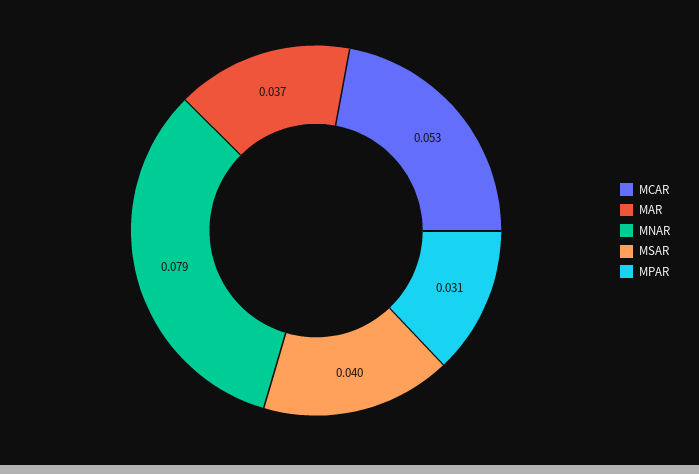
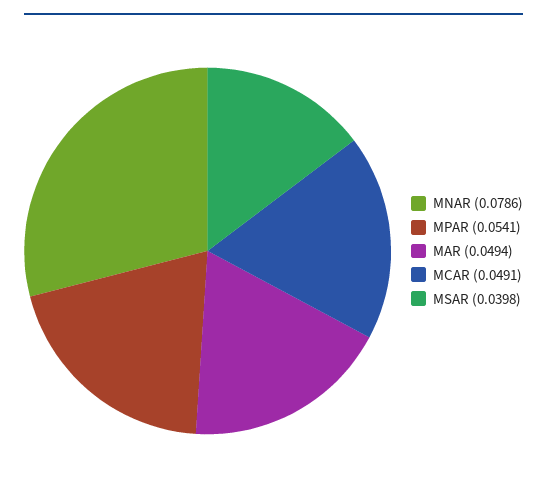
MCAR: 0.053 -> 0.0491
MAR: 0.037 -> 0.0494
MPAR: 0.031 -> 0.0541

